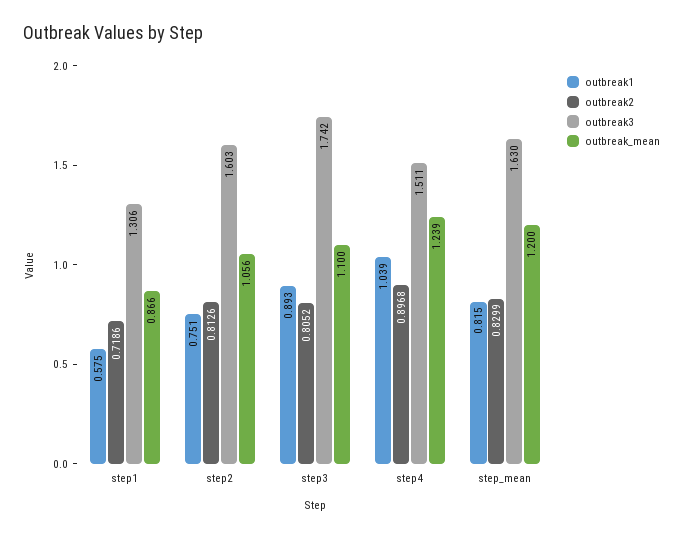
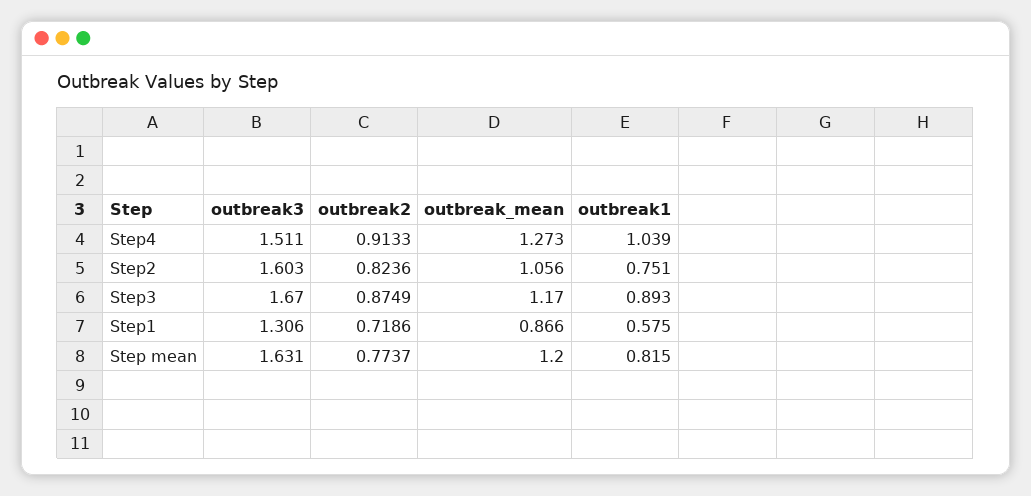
outbreak2, step2: 0.8126 -> 0.8236
outbreak2, step3: 0.8052 -> 0.8749
outbreak3, step3: 1.742 -> 1.67
outbreak_mean, step3: 1.1 -> 1.17
outbreak2, step4: 0.8968 -> 0.9133
outbreak_mean, step4: 1.239 -> 1.273
outbreak2, step_mean: 0.8299 -> 0.7737
outbreak3, step_mean: 1.63 -> 1.631

